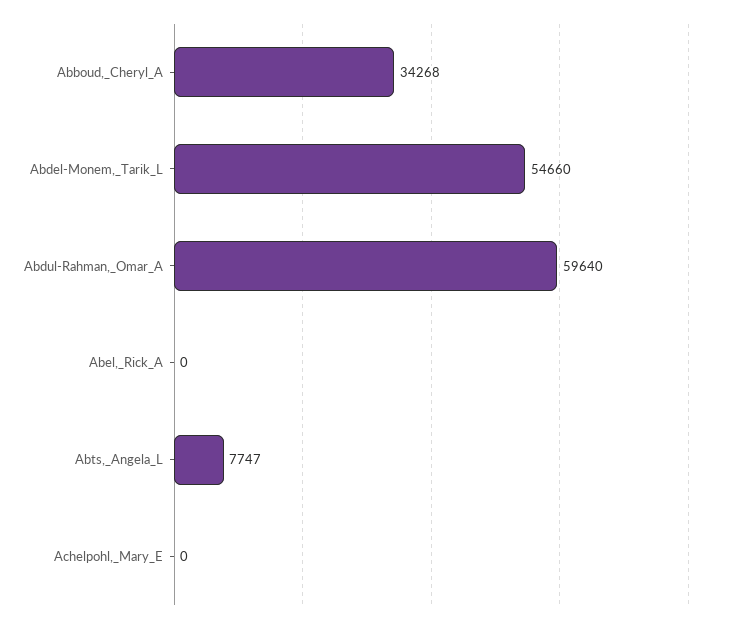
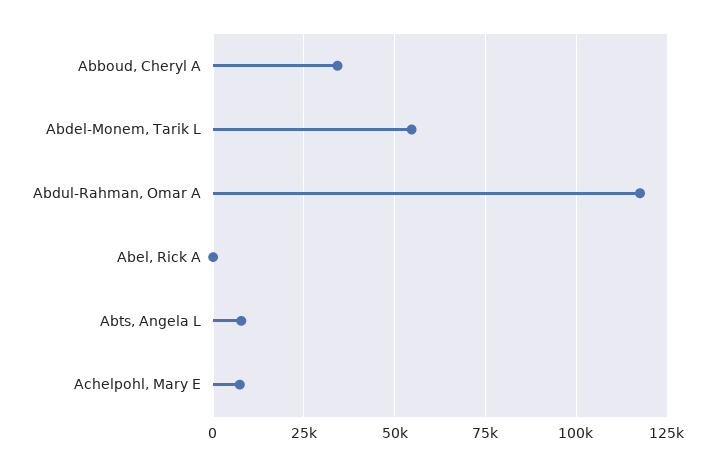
Abdul-Rahman,_Omar_A: 59640 -> 117500
Achelpohl,_Mary_E: 0 -> 7500

